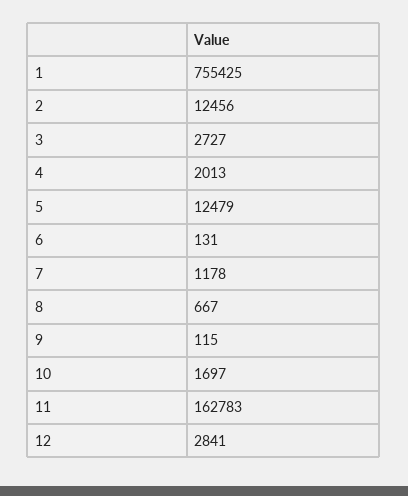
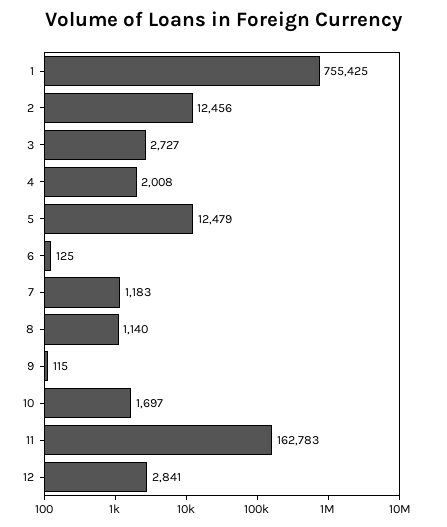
4: 2013 -> 2008
6: 131 -> 125
7: 1178 -> 1183
8: 667 -> 1140

